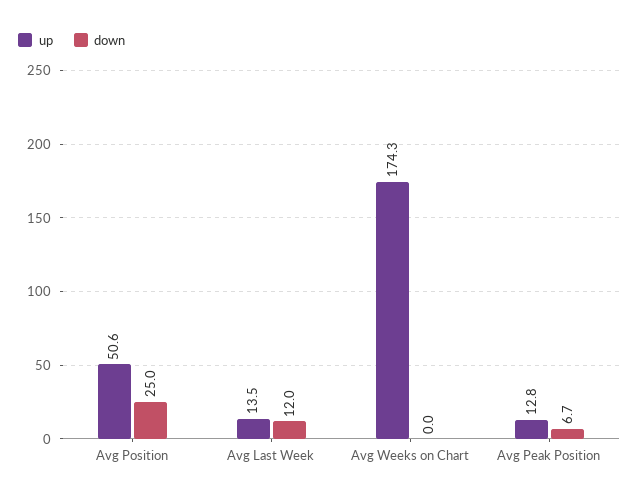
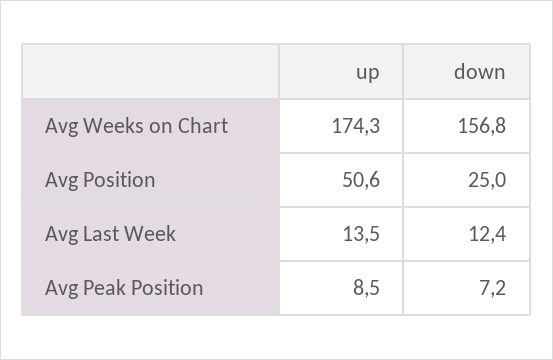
down, Avg Last Week: 12 -> 12.4
down, Avg Weeks on Chart: 0 -> 156.8
up, Avg Peak Position: 12.8 -> 8.5
down, Avg Peak Position: 6.7 -> 7.2

